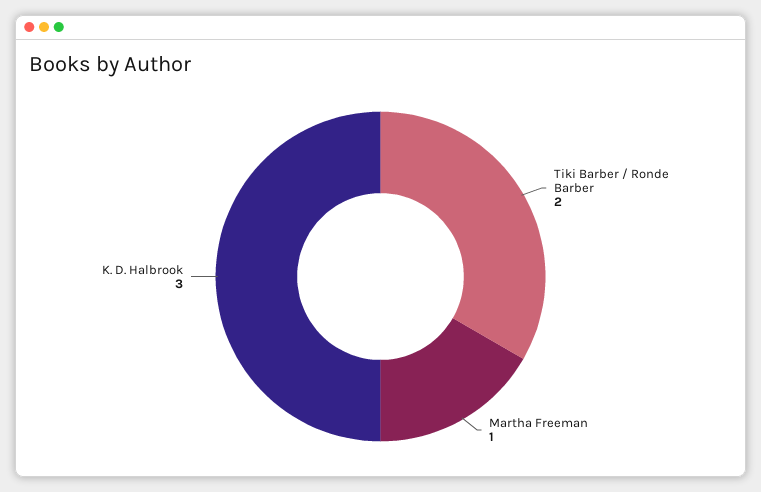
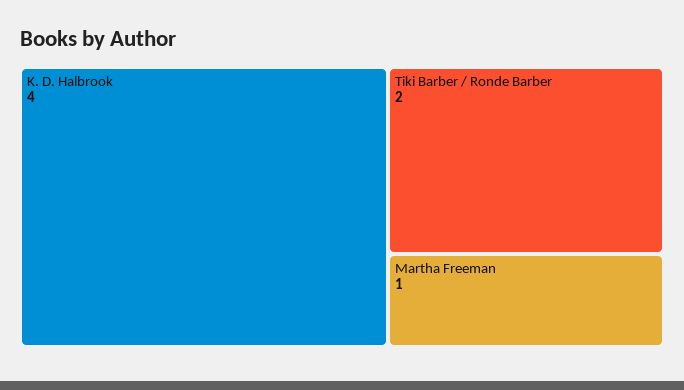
K. D. Halbrook: 3 -> 4

